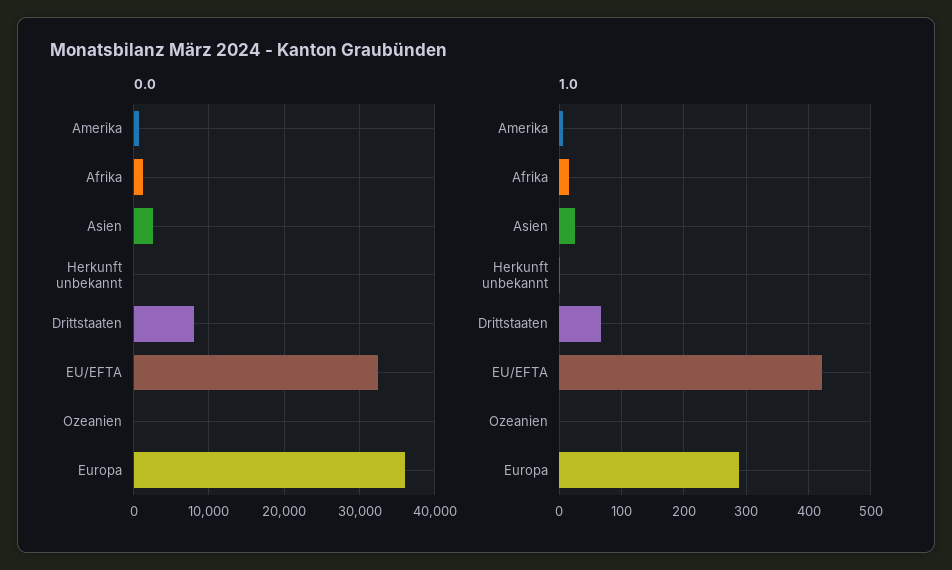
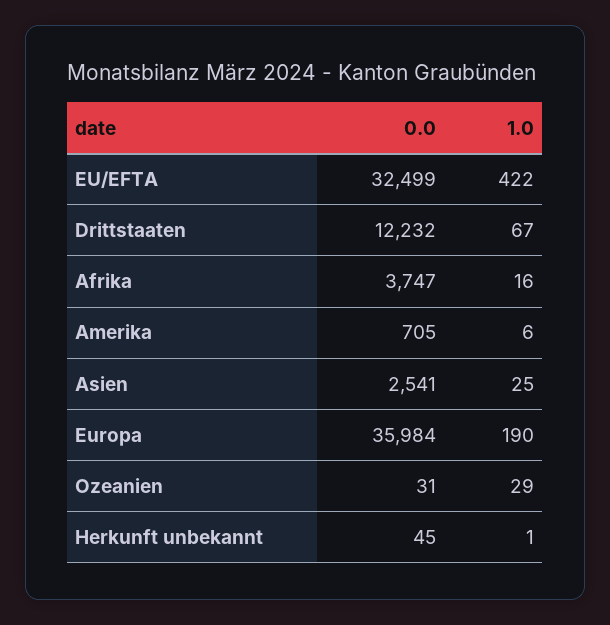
0.0, Afrika: 1000 -> 3747
0.0, Drittstaaten: 8000 -> 12232
1.0, Ozeanien: 0 -> 29
1.0, Europa: 290 -> 190

